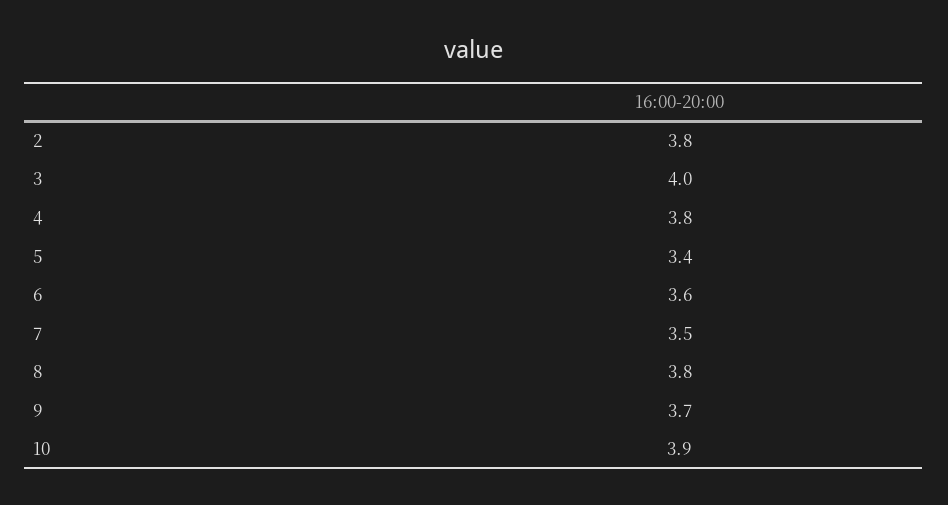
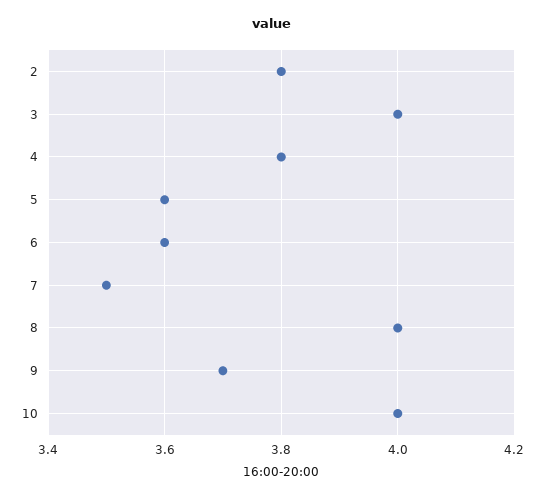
5: 3.4 -> 3.6
8: 3.8 -> 4
10: 3.9 -> 4

